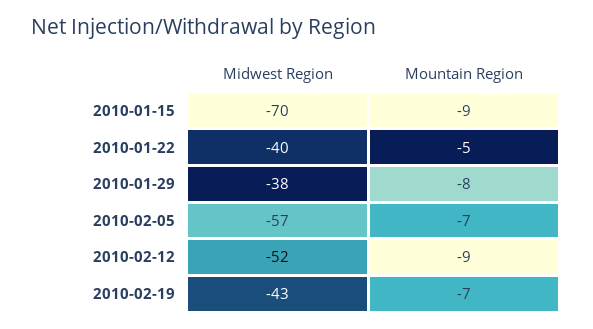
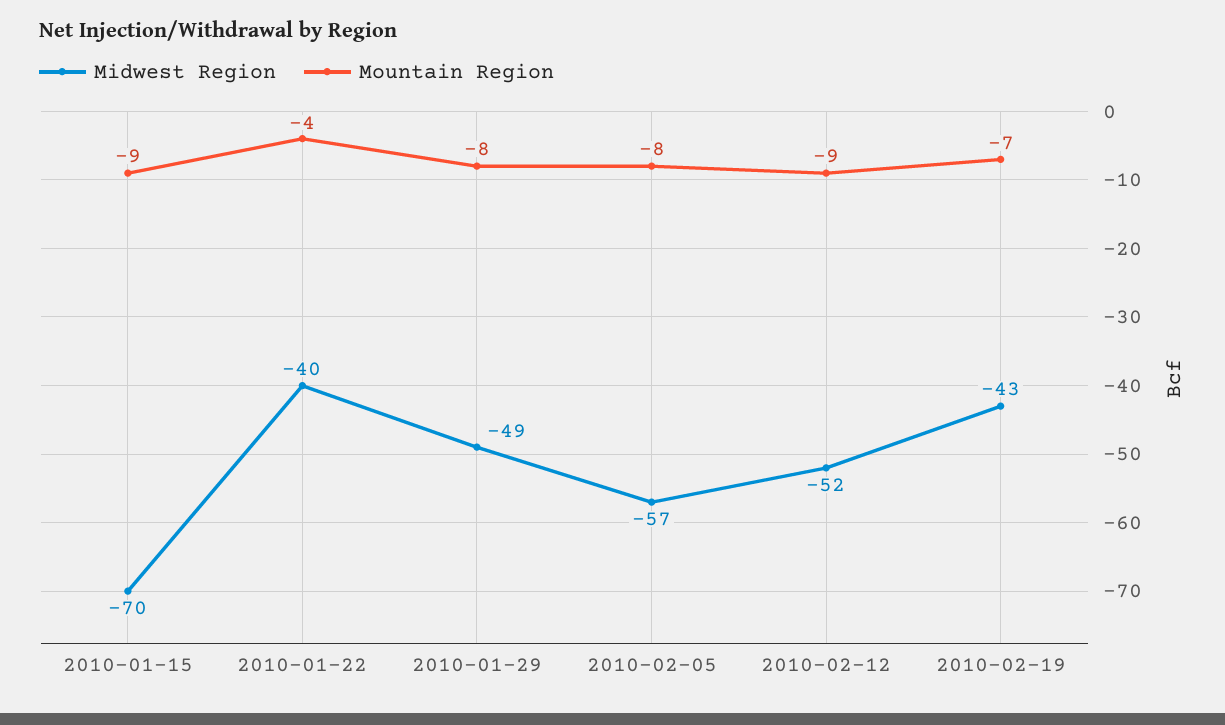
Mountain Region, 2010-01-22: -5 -> -4
Midwest Region, 2010-01-29: -38 -> -49
Mountain Region, 2010-02-05: -7 -> -8

